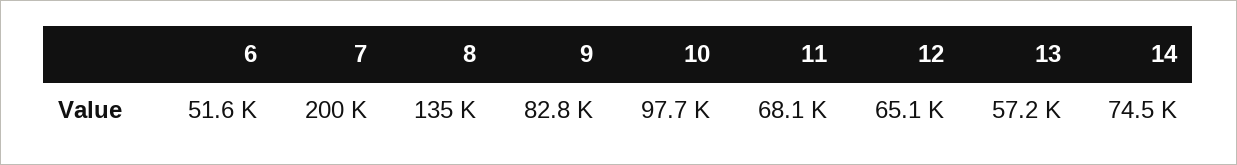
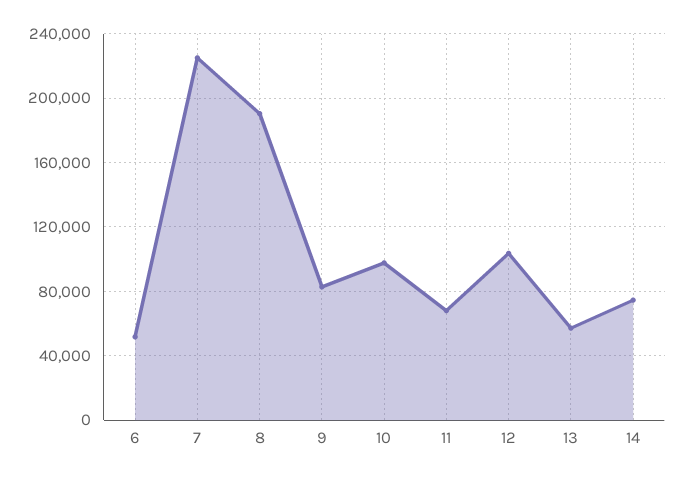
7: 200000 -> 225000
8: 135000 -> 190000
12: 65100 -> 105000

